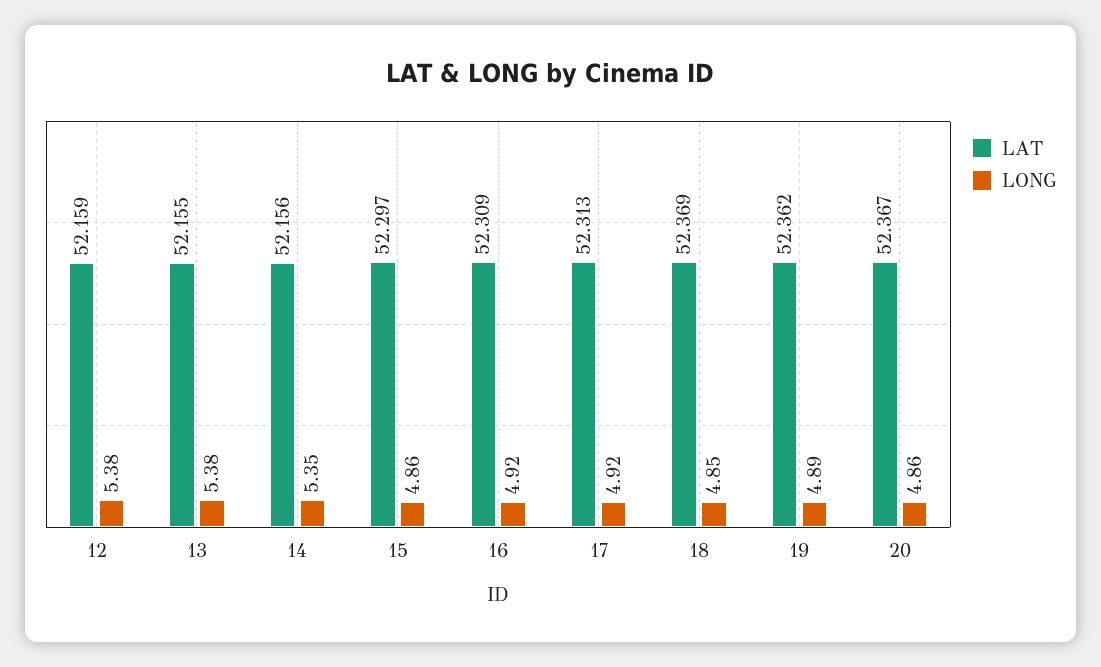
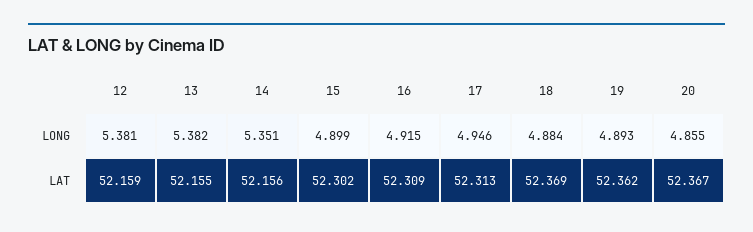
LAT, 15: 52.297 -> 52.302
LONG, 15: 4.86 -> 4.899
LONG, 17: 4.92 -> 4.946
LONG, 18: 4.85 -> 4.884

